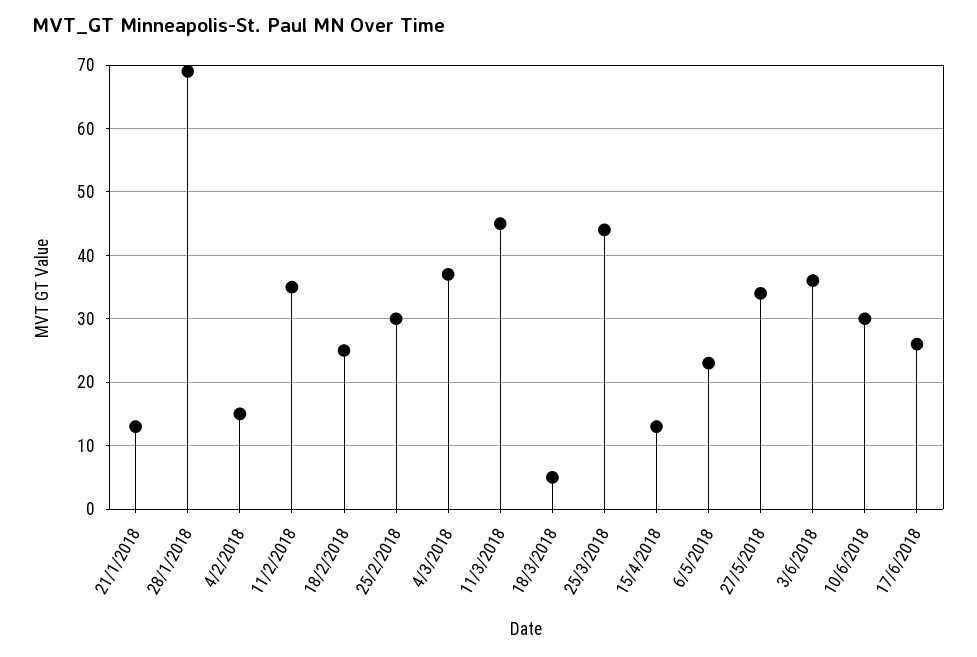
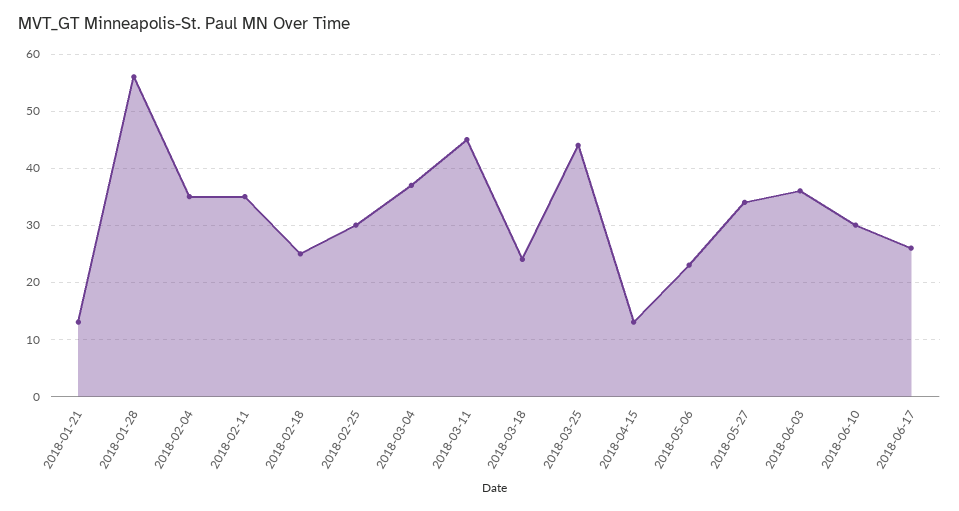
28/1/2018: 69 -> 55
4/2/2018: 15 -> 35
18/3/2018: 5 -> 25

